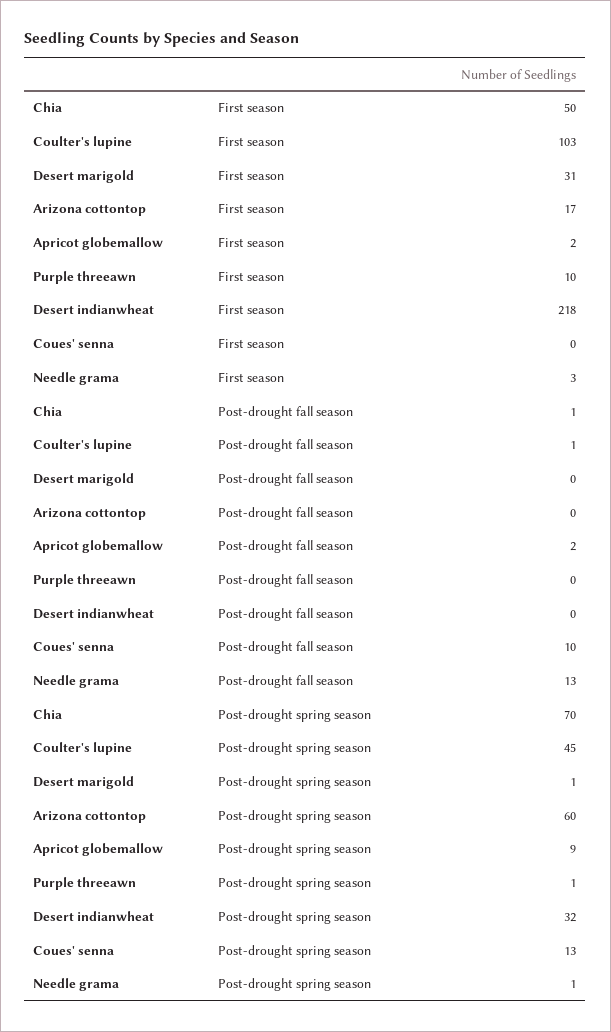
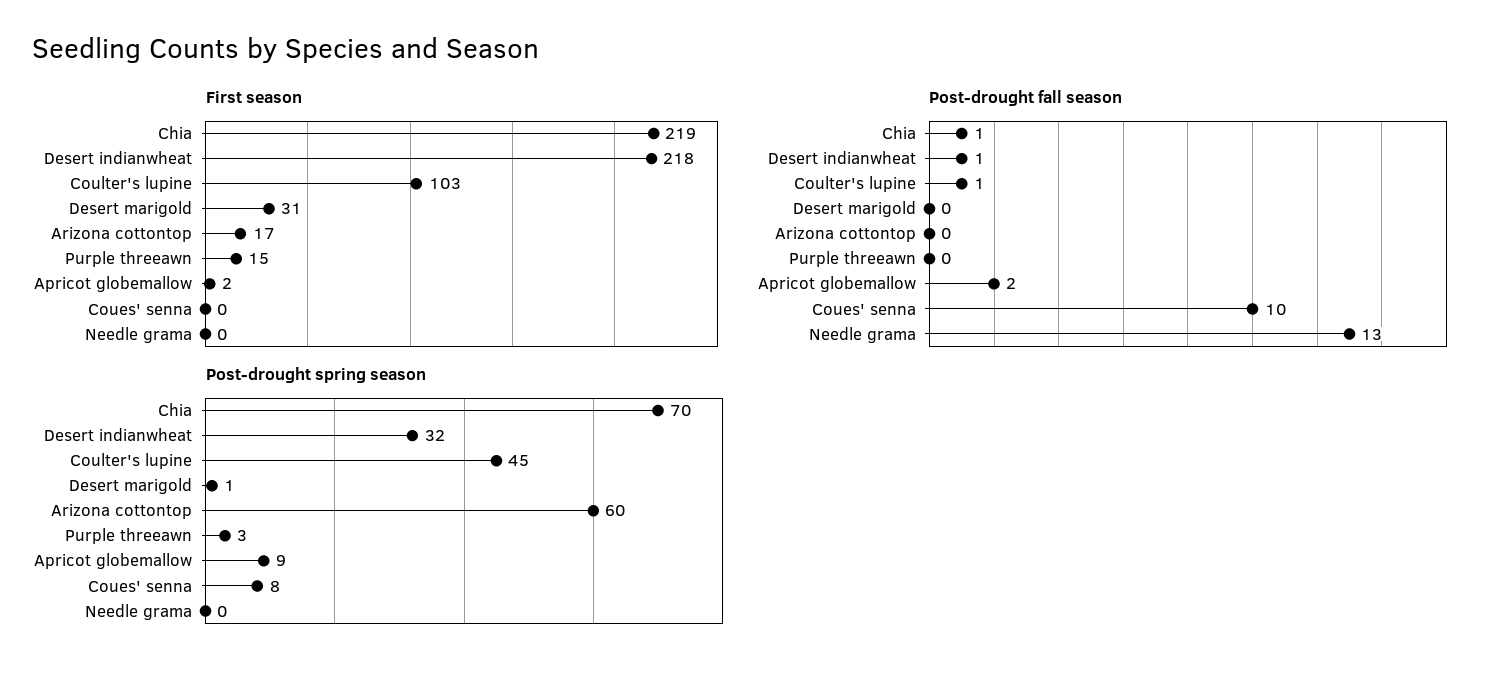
First season, Chia: 50 -> 219
First season, Purple threeawn: 10 -> 15
First season, Needle grama: 3 -> 0
Post-drought fall season, Desert indianwheat: 0 -> 1
Post-drought spring season, Purple threeawn: 1 -> 3
Post-drought spring season, Coues' senna: 13 -> 8
Post-drought spring season, Needle grama: 1 -> 0

